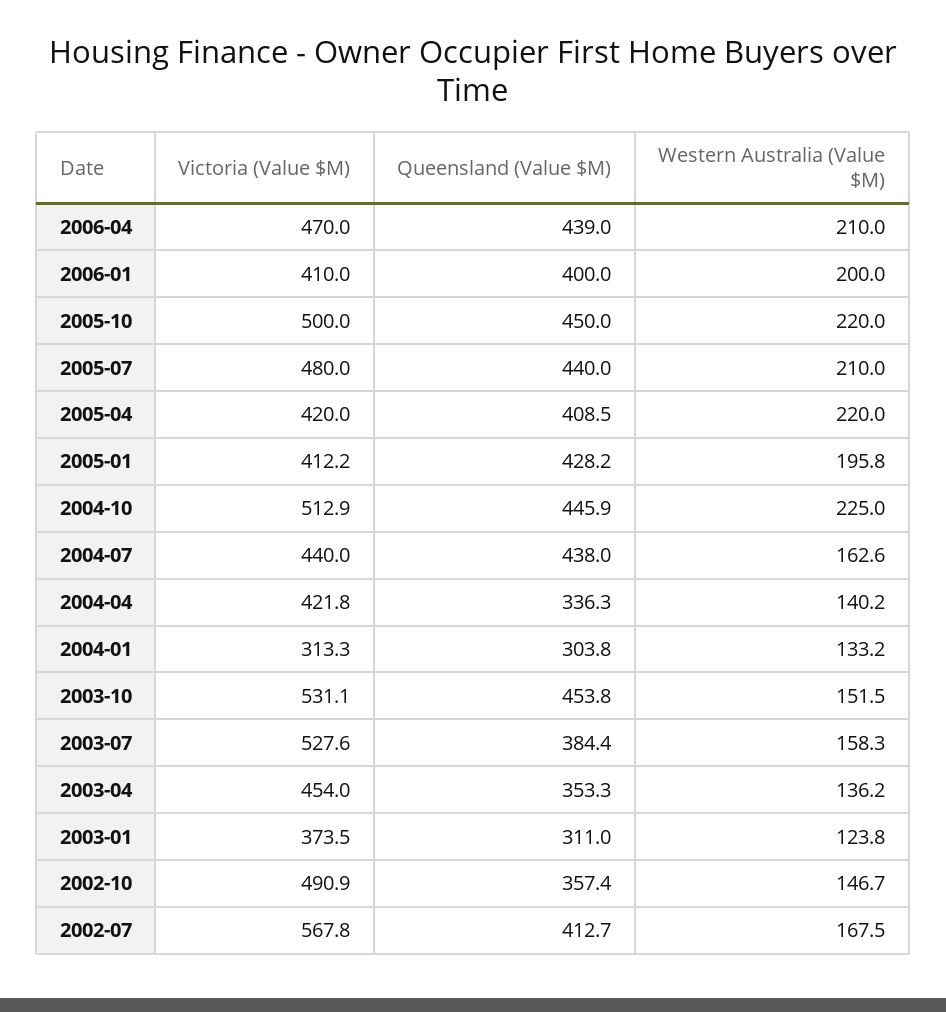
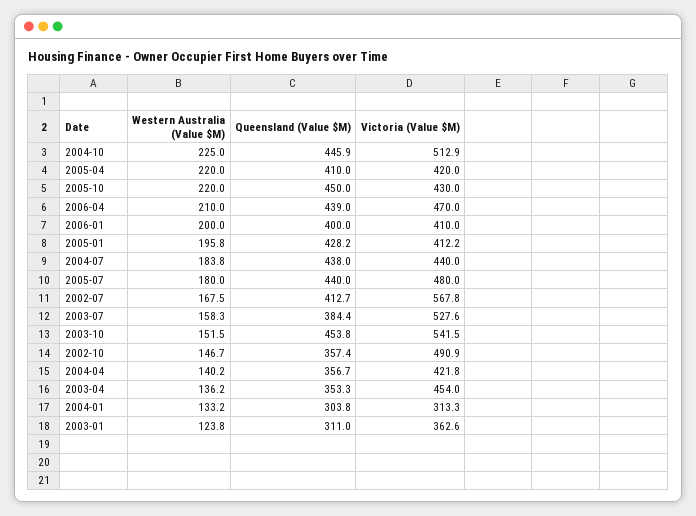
Victoria (Value $M), 2005-10: 500 -> 430
Western Australia (Value $M), 2005-07: 210 -> 180
Queensland (Value $M), 2005-04: 408.5 -> 410
Western Australia (Value $M), 2004-07: 162.6 -> 183.8
Queensland (Value $M), 2004-04: 336.3 -> 356.7
Victoria (Value $M), 2003-10: 531.1 -> 541.5
Victoria (Value $M), 2003-01: 373.5 -> 362.6

